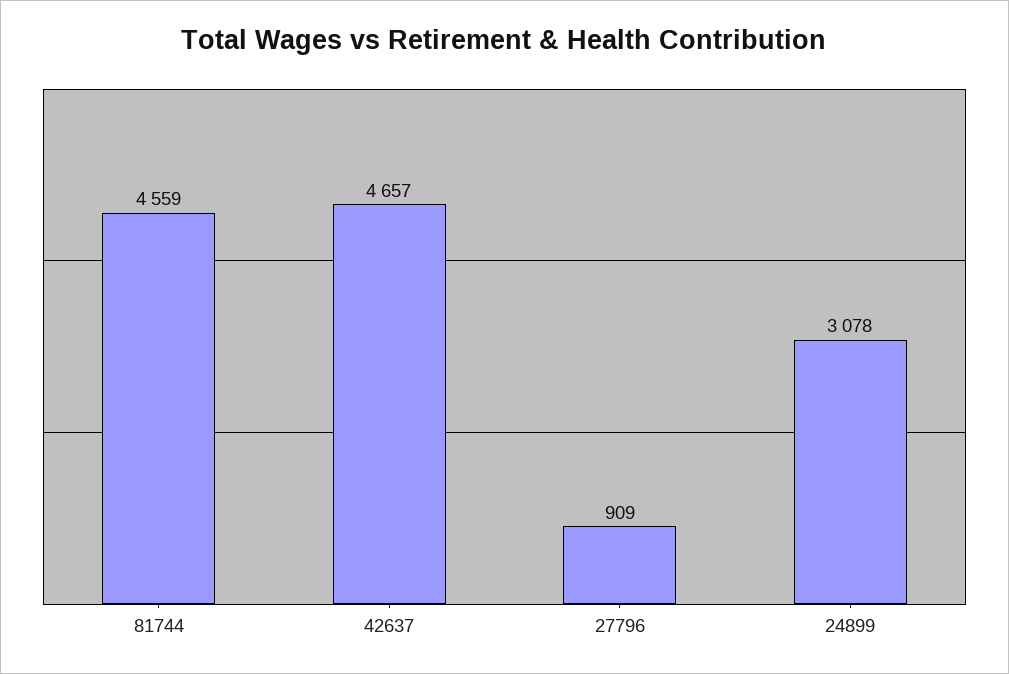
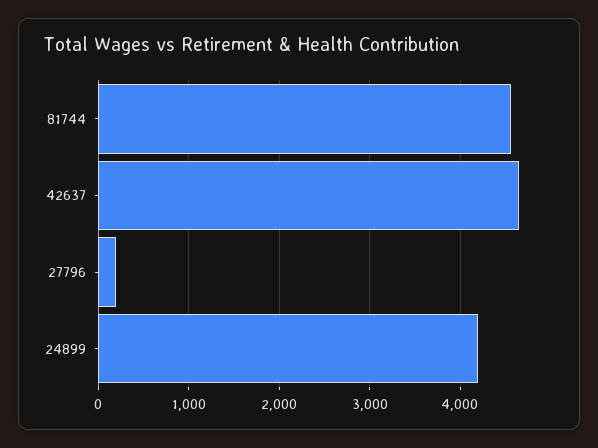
27796: 909 -> 200
24899: 3078 -> 4200

